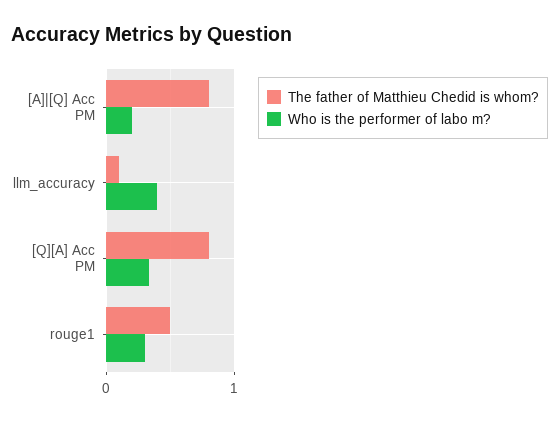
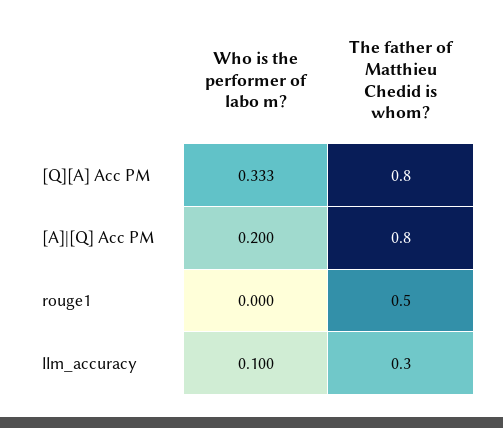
The father of Matthieu Chedid is whom?, llm_accuracy: 0.1 -> 0.3
Who is the performer of labo m?, llm_accuracy: 0.4 -> 0.1
Who is the performer of labo m?, rouge1: 0.3 -> 0

